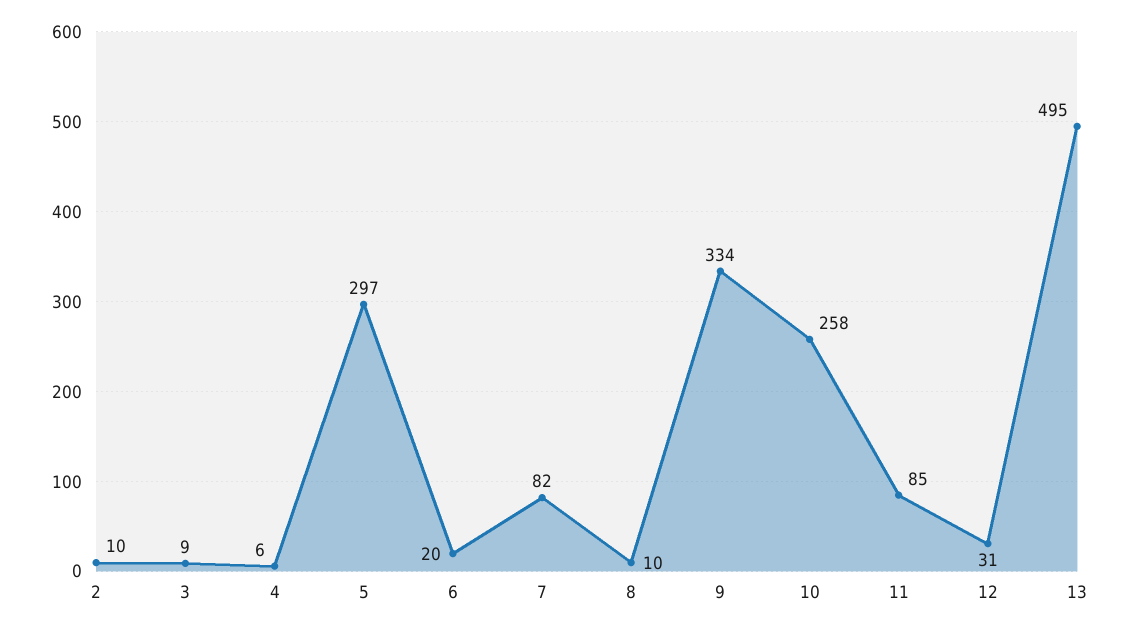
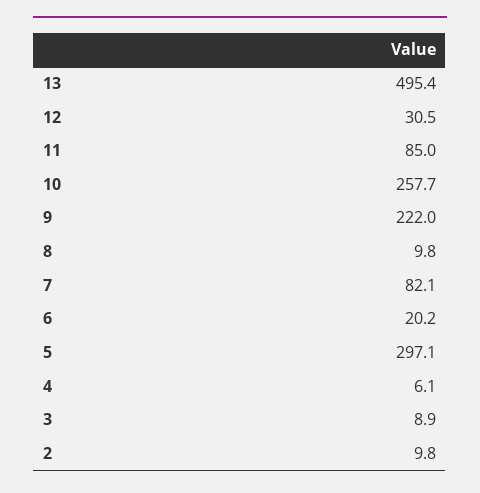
9: 334 -> 222

